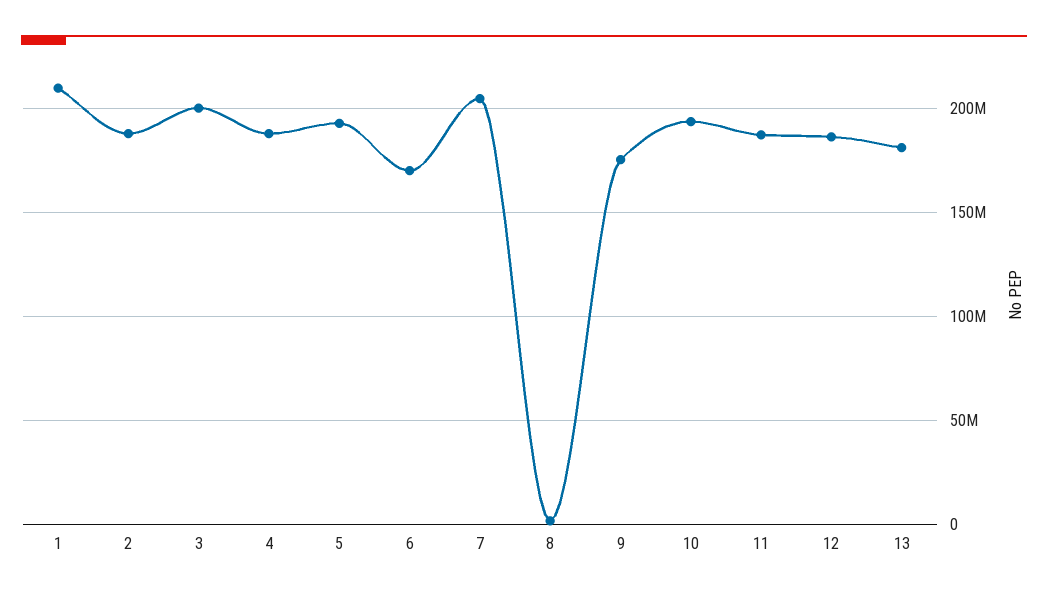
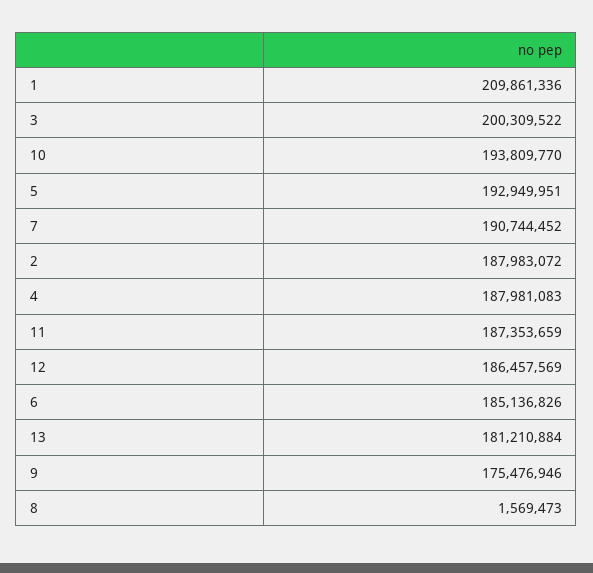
6: 170000000 -> 185136826
7: 205000000 -> 190744452

